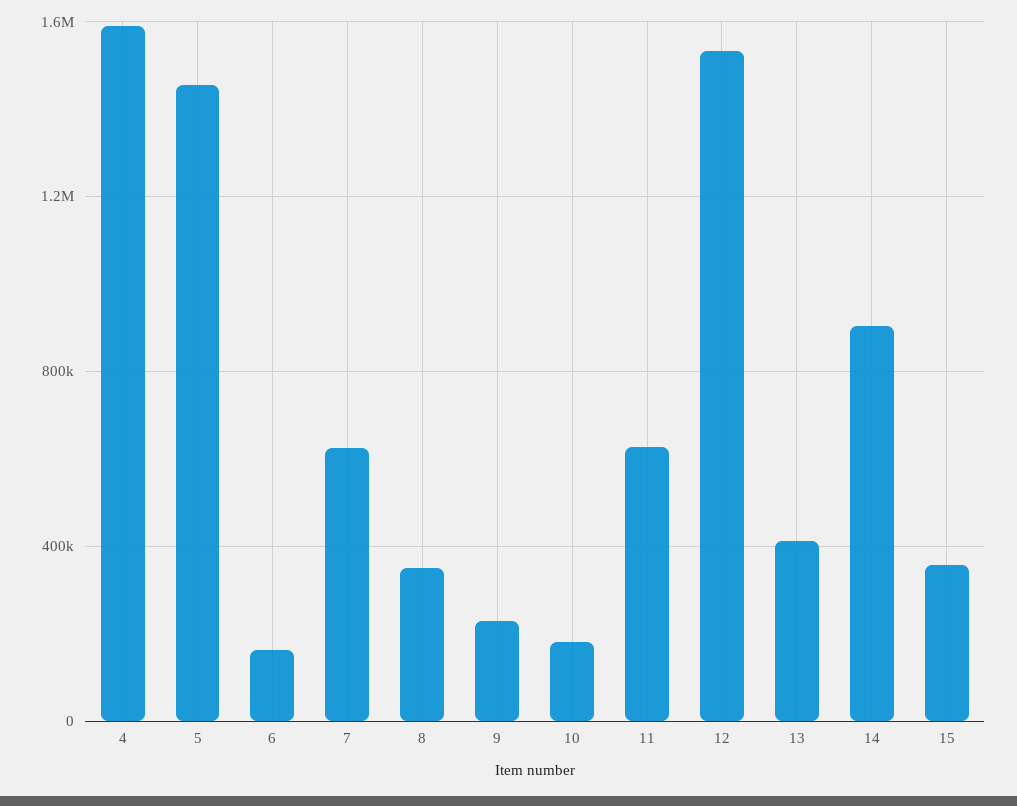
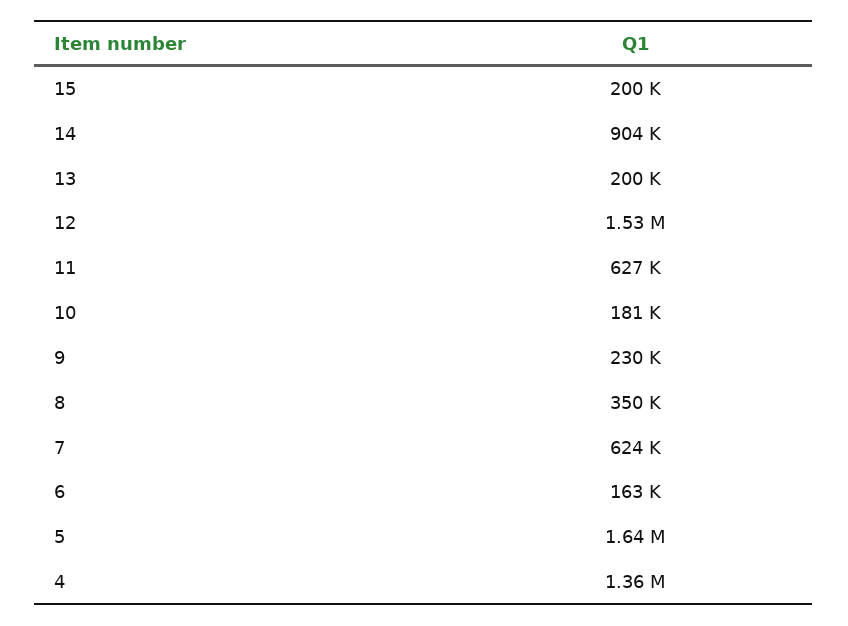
4: 1600000 -> 1360000
5: 1450000 -> 1640000
13: 400000 -> 200000
15: 350000 -> 200000

